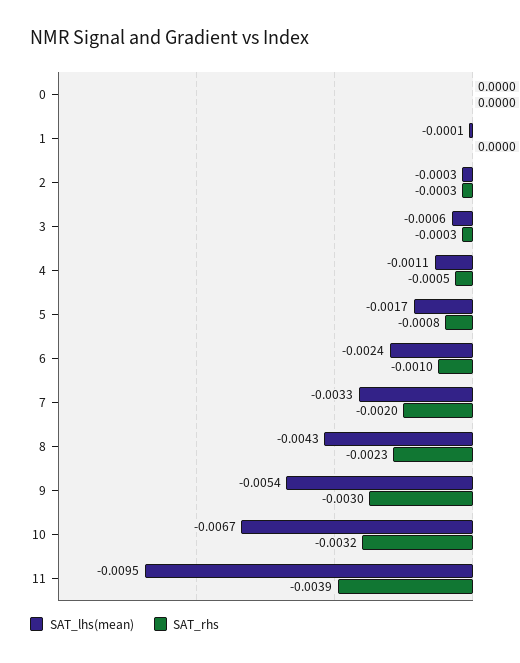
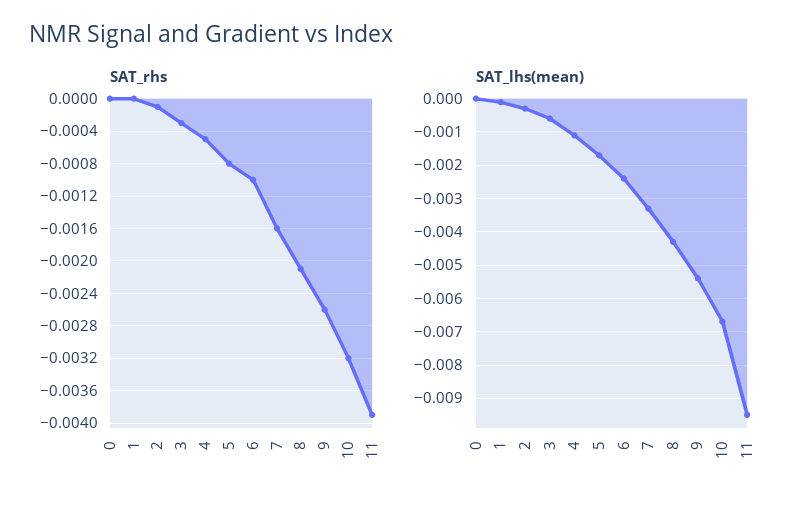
SAT_rhs, 2: -0.0003 -> -0.0001
SAT_rhs, 7: -0.002 -> -0.0016
SAT_rhs, 8: -0.0023 -> -0.0021
SAT_rhs, 9: -0.003 -> -0.0026

